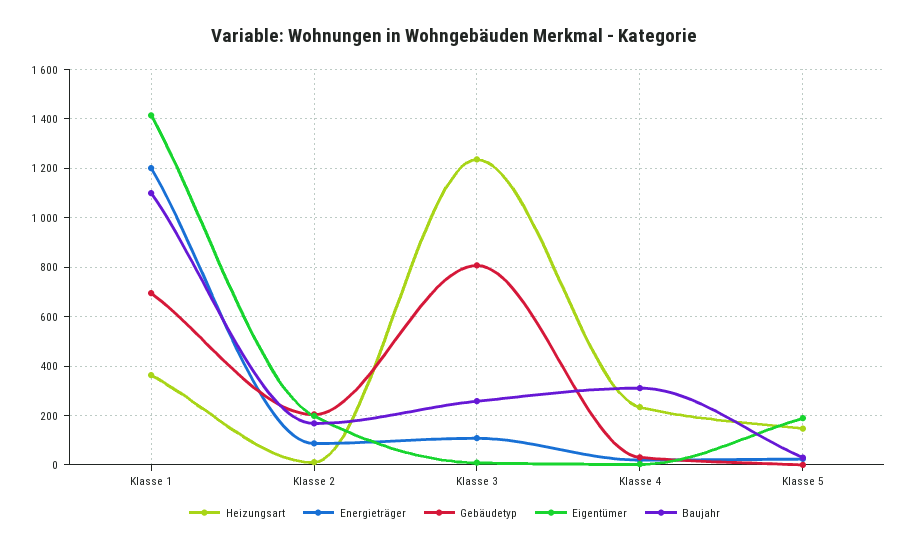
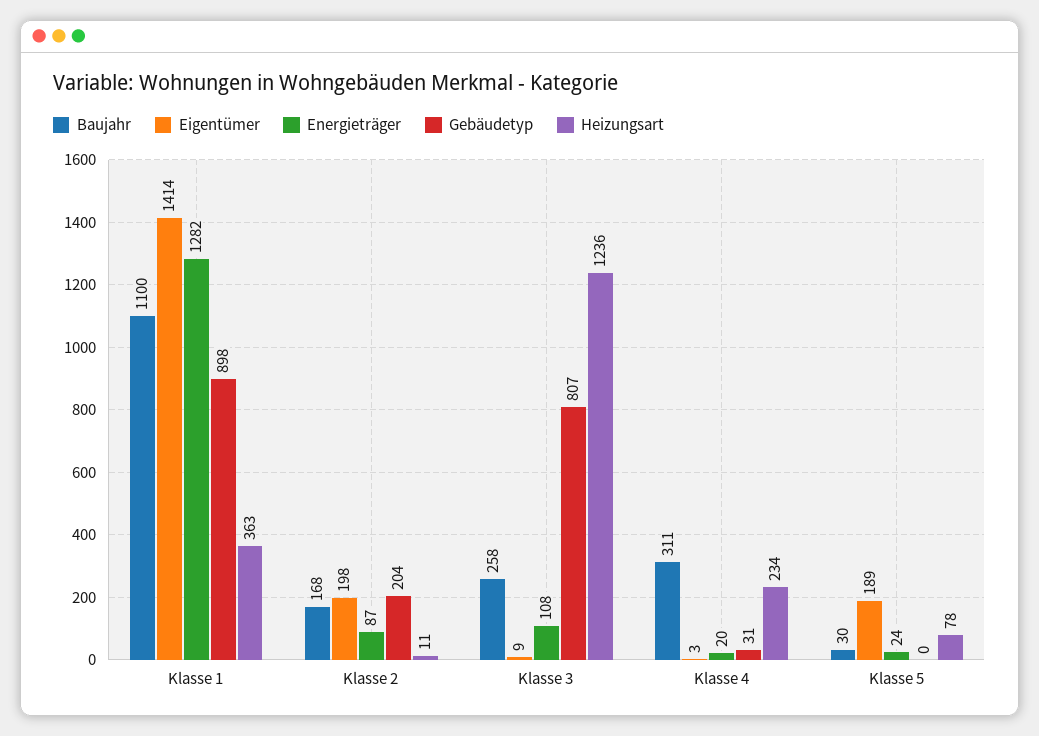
Energieträger, Klasse 1: 1200 -> 1282
Gebäudetyp, Klasse 1: 700 -> 898
Heizungsart, Klasse 5: 150 -> 78

